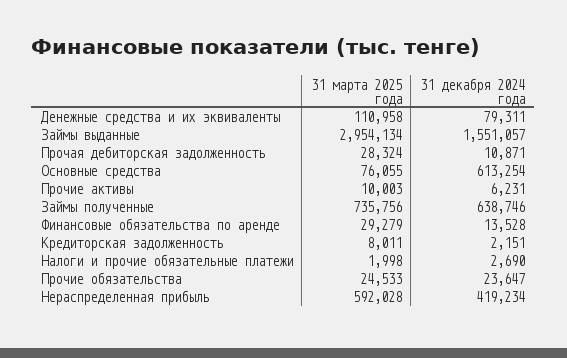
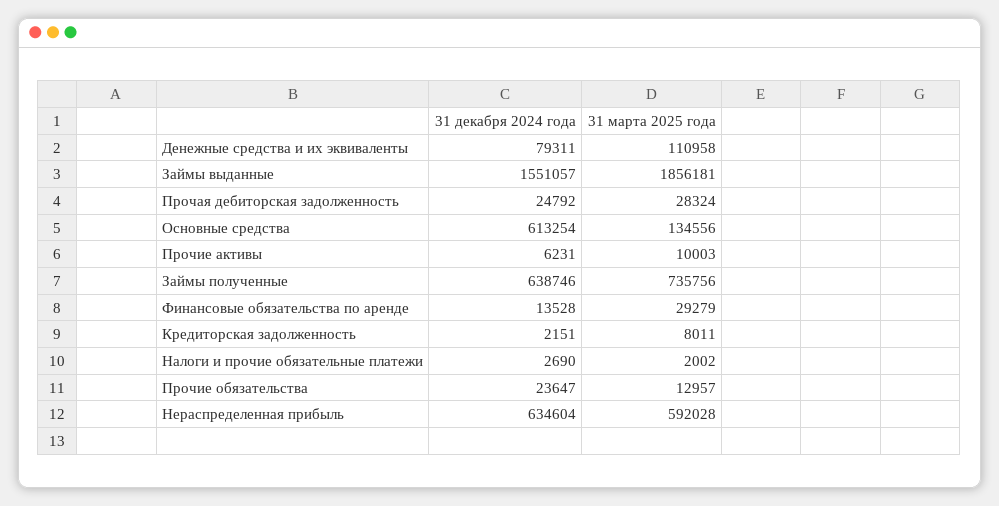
31 марта 2025 года, Займы выданные: 2954134 -> 1856181
31 декабря 2024 года, Прочая дебиторская задолженность: 10871 -> 24792
31 марта 2025 года, Основные средства: 76055 -> 134556
31 марта 2025 года, Налоги и прочие обязательные платежи: 1998 -> 2002
31 марта 2025 года, Прочие обязательства: 24533 -> 12957
31 декабря 2024 года, Нераспределенная прибыль: 419234 -> 634604

